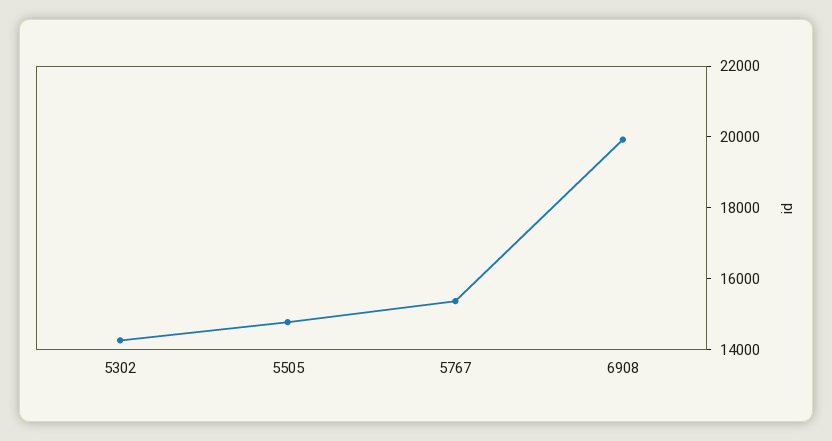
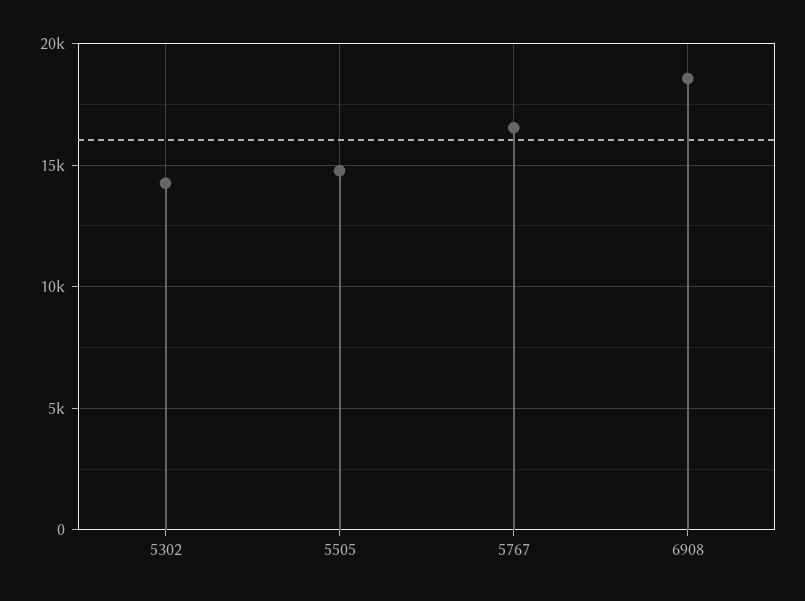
5767: 15500 -> 16500
6908: 20000 -> 18500

